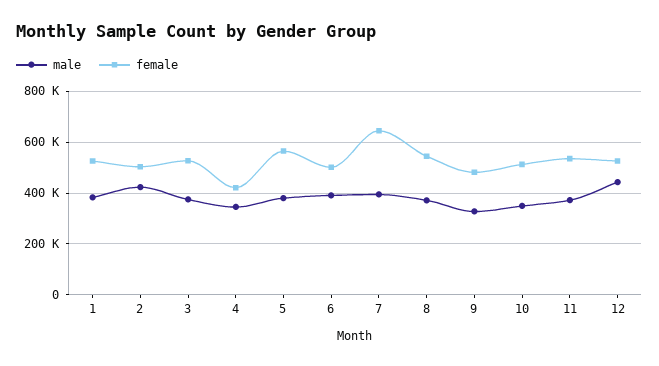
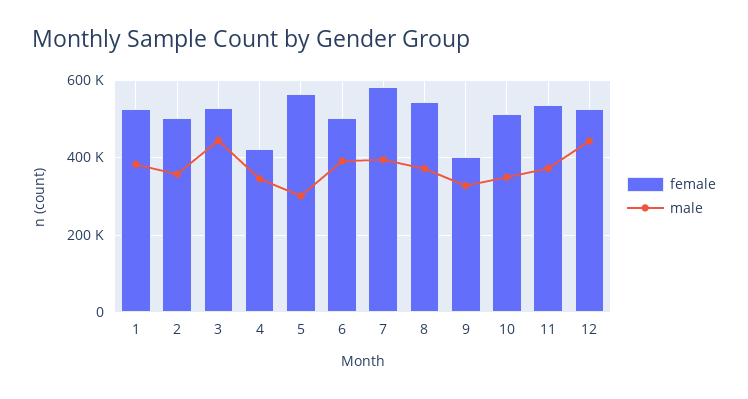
male, 2: 425000 -> 360000
male, 3: 375000 -> 440000
male, 5: 375000 -> 300000
female, 7: 650000 -> 580000
female, 9: 475000 -> 400000

